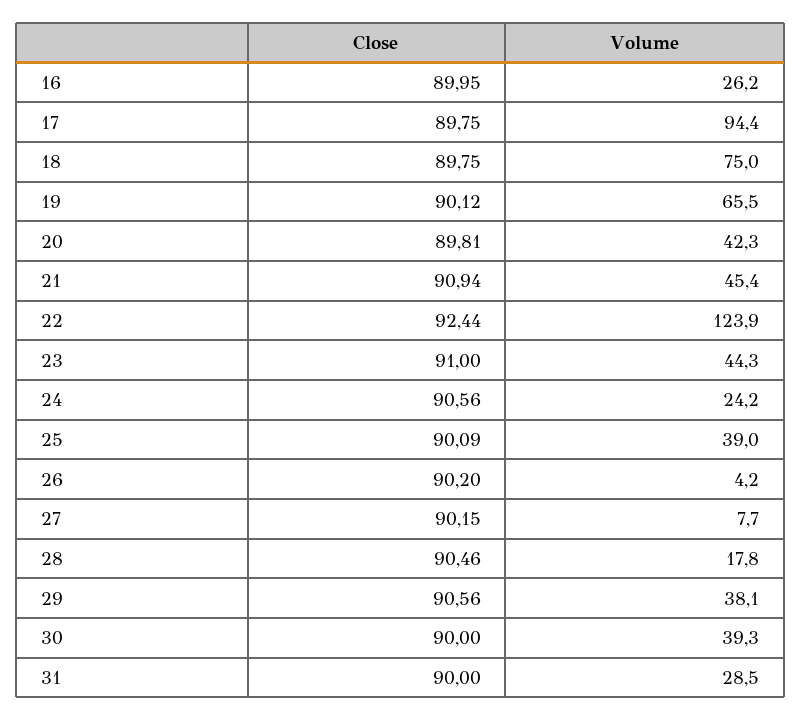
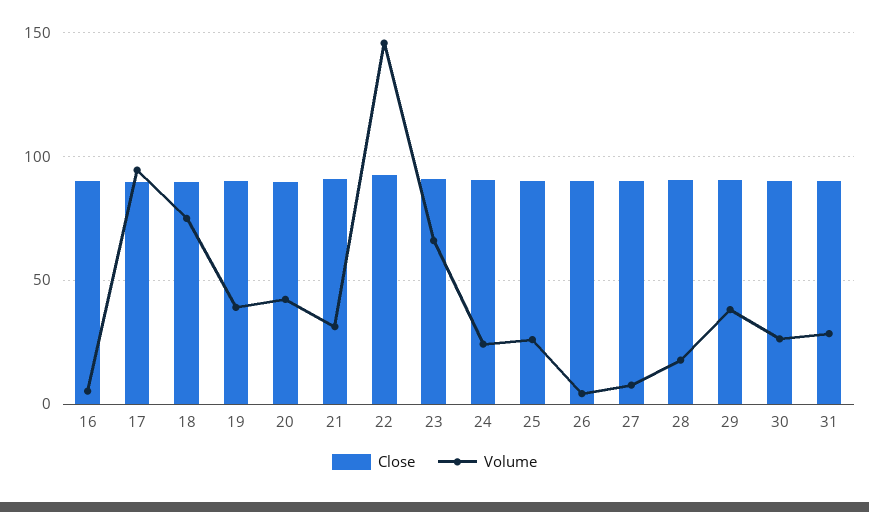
Volume, 16: 26.2 -> 5
Volume, 19: 65.5 -> 40
Volume, 21: 45.4 -> 30
Volume, 22: 123.9 -> 145
Volume, 23: 44.3 -> 65
Volume, 25: 39 -> 25
Volume, 30: 39.3 -> 25

